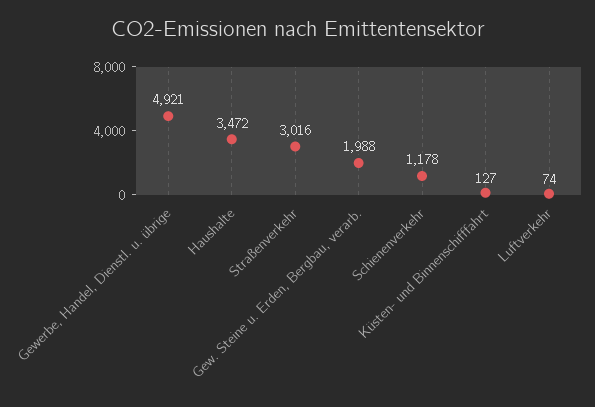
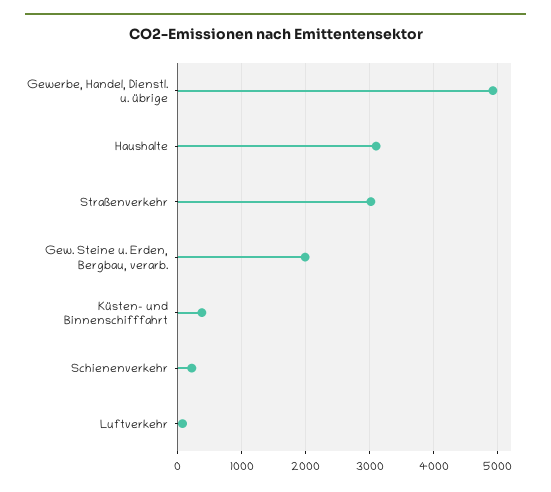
Haushalte: 3472 -> 3100
Schienenverkehr: 1178 -> 200
Küsten- und Binnenschifffahrt: 127 -> 400

